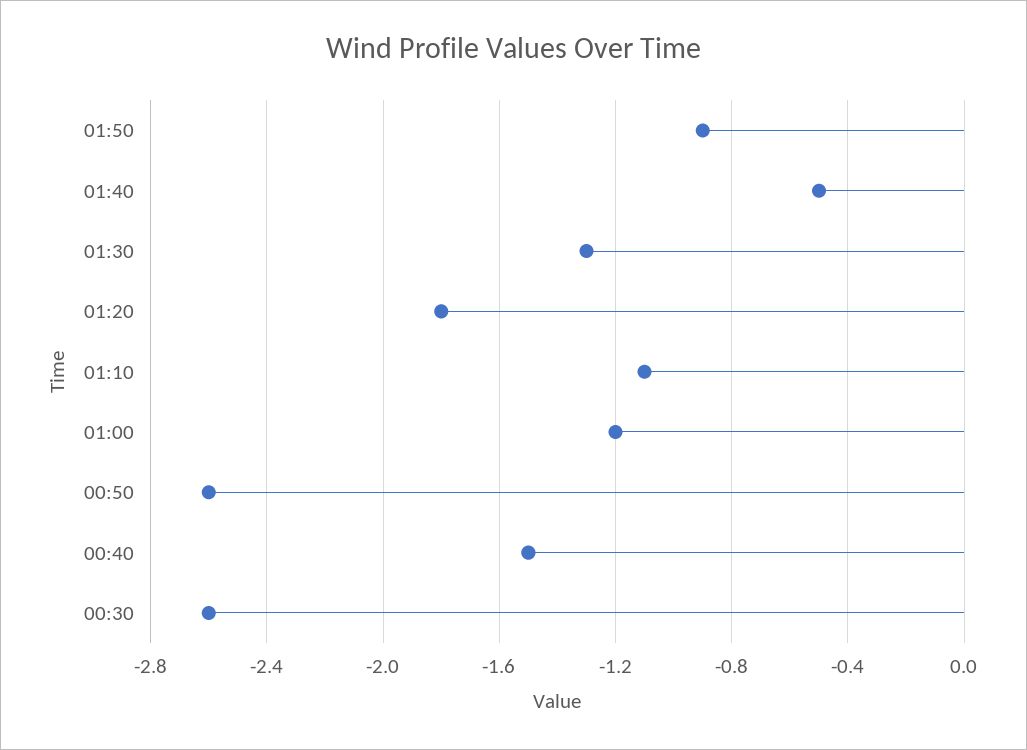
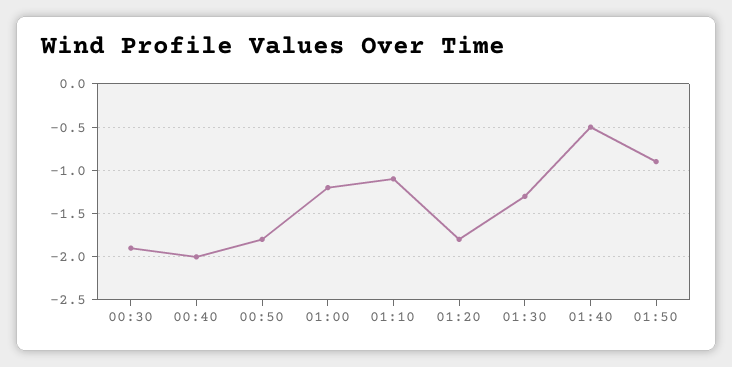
00:50: -2.6 -> -1.8
00:40: -1.5 -> -2
00:30: -2.6 -> -1.9

